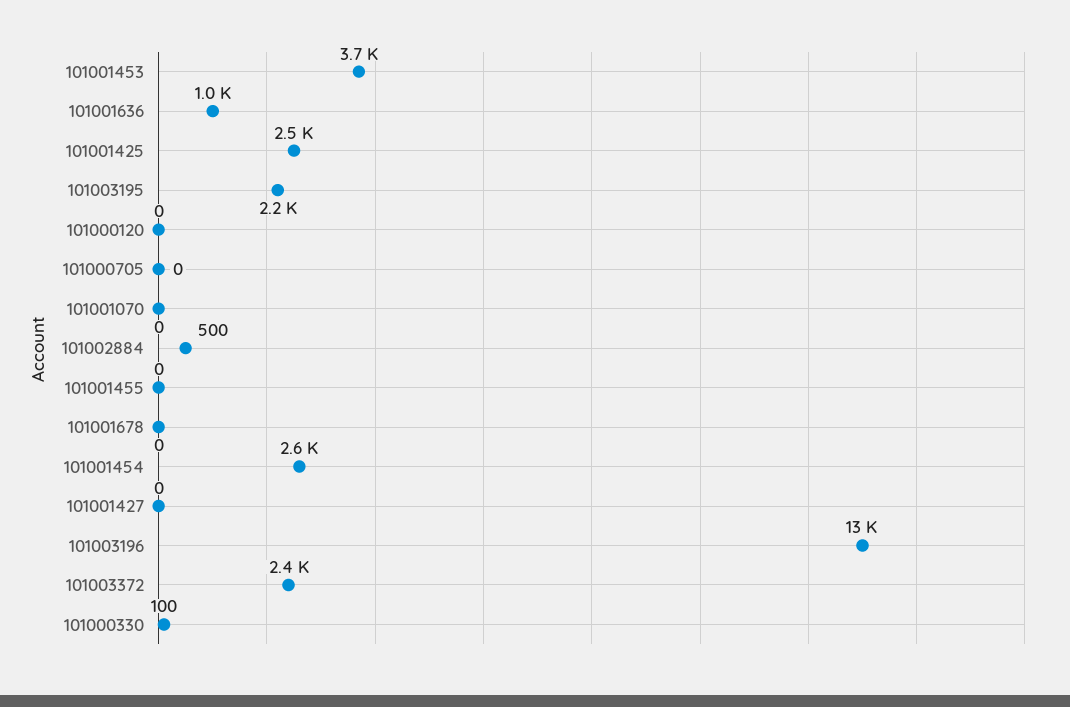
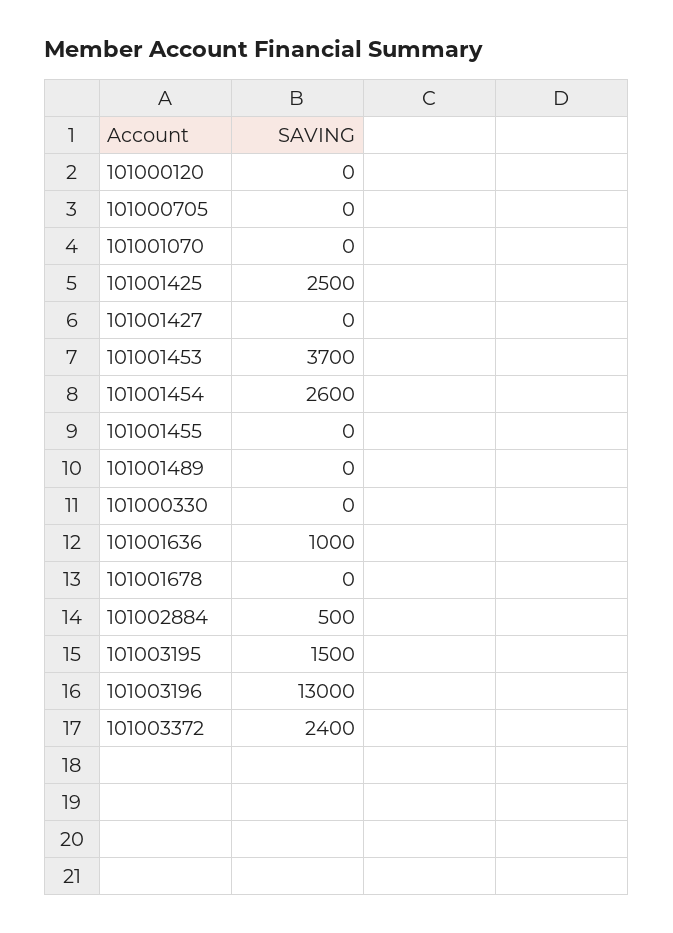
101003195: 2200 -> 1500
101000330: 100 -> 0
101001489: none -> 0

